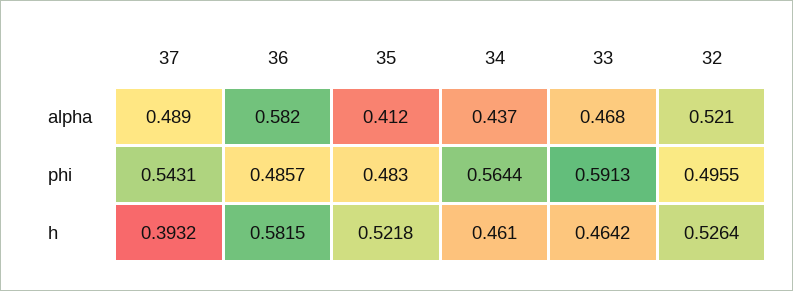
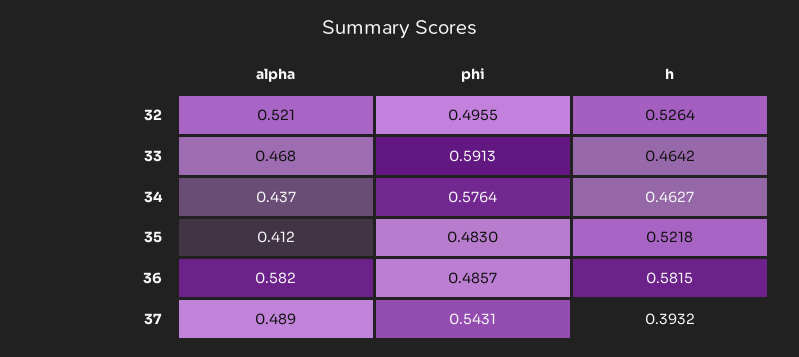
34, phi: 0.5644 -> 0.5764
34, h: 0.461 -> 0.4627

